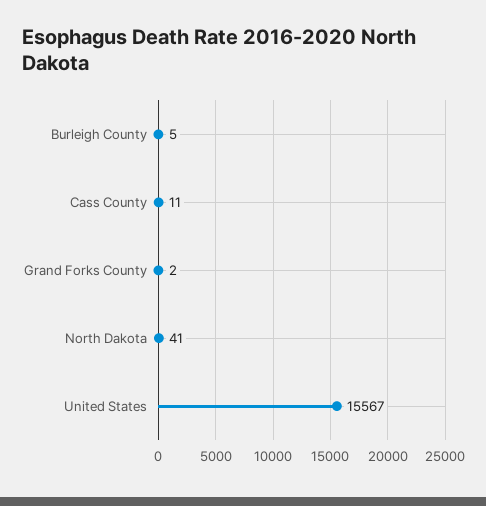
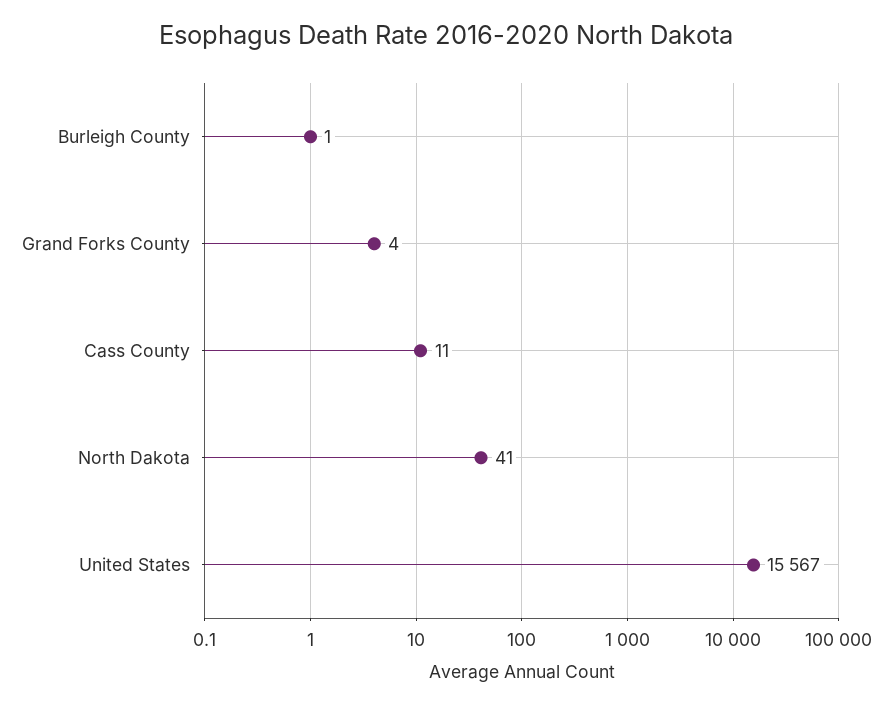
Burleigh County: 5 -> 1
Grand Forks County: 2 -> 4

